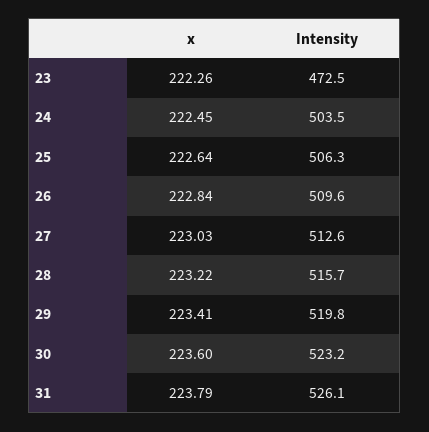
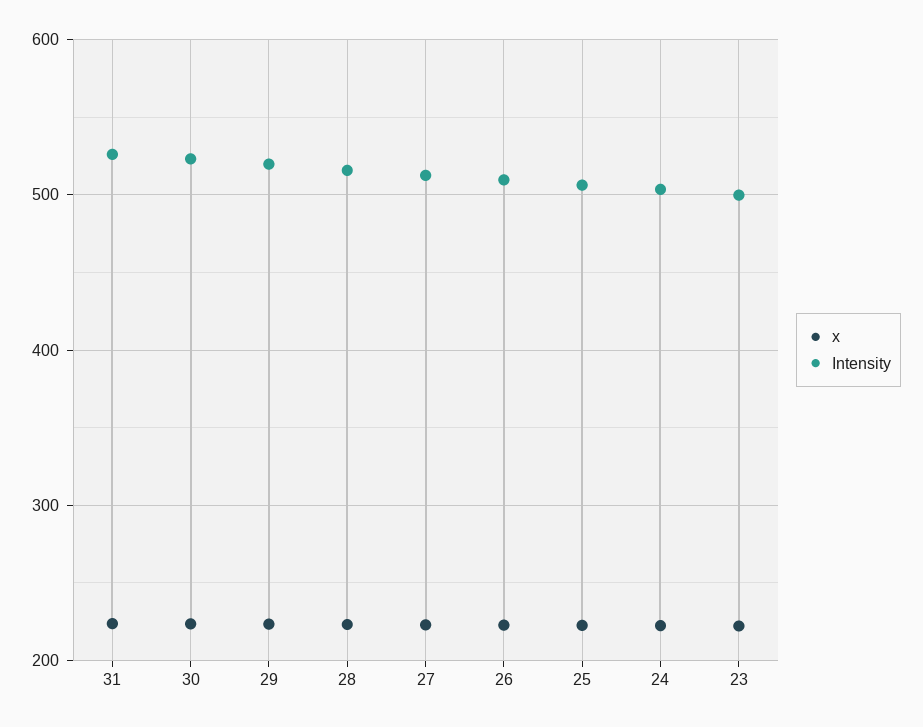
Intensity, 23: 472.5 -> 500

